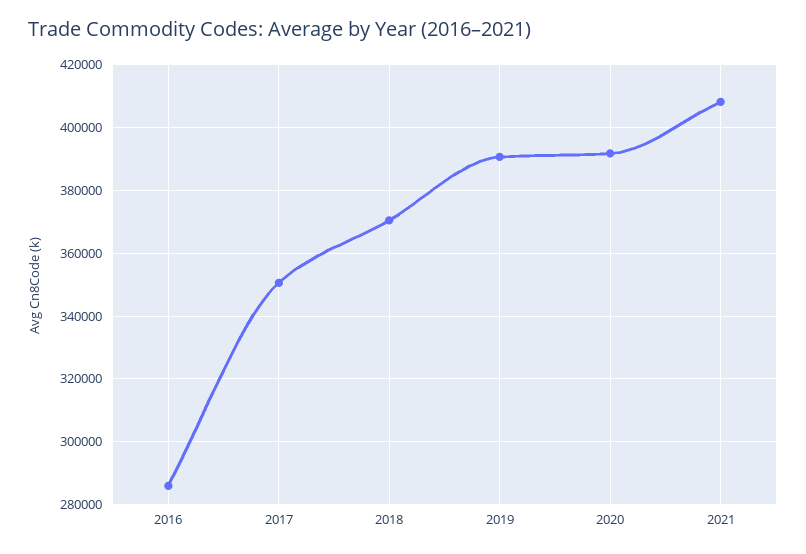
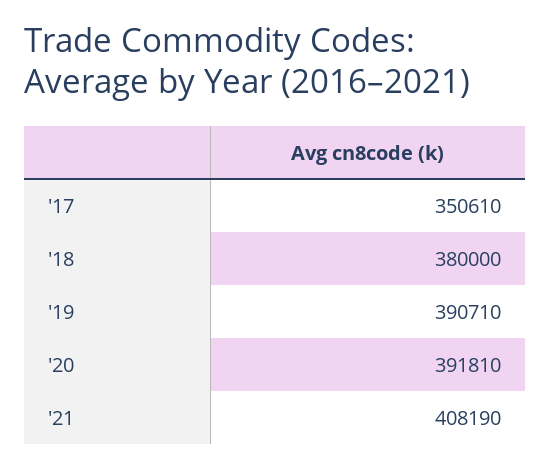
2016: 286000 -> none
2018: 370000 -> 380000

